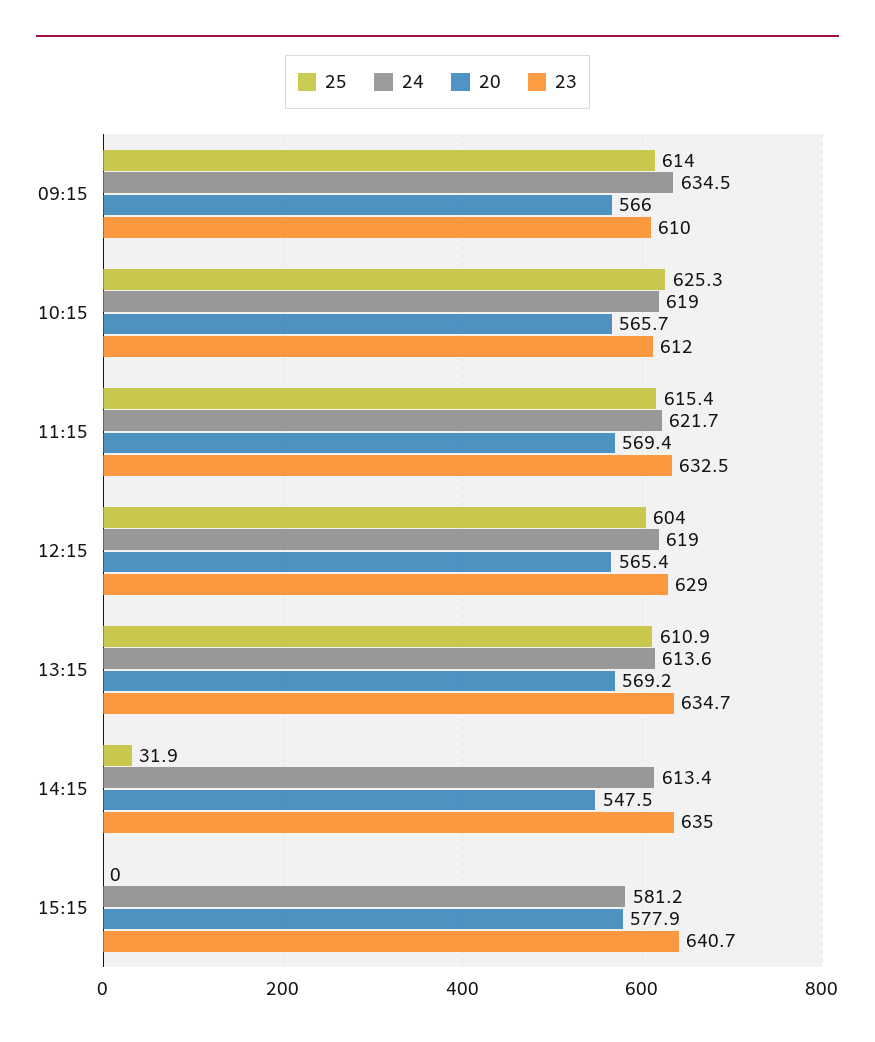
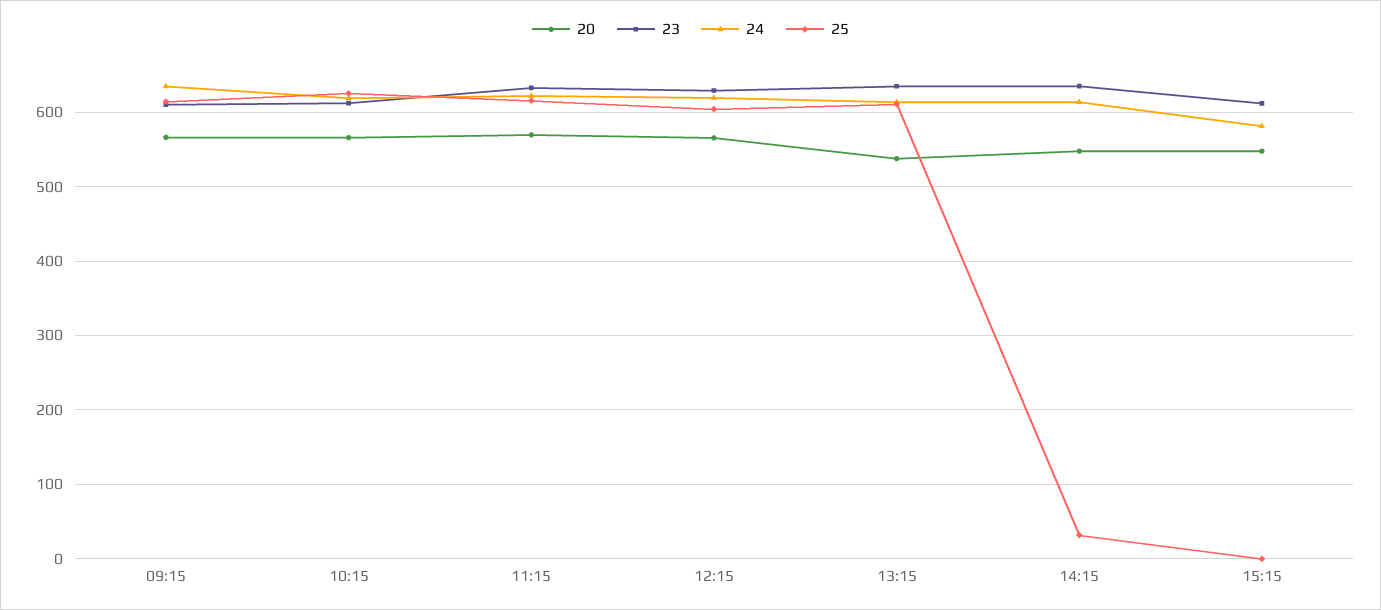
20, 13:15: 569.2 -> 540
20, 15:15: 577.9 -> 550
23, 15:15: 640.7 -> 610

